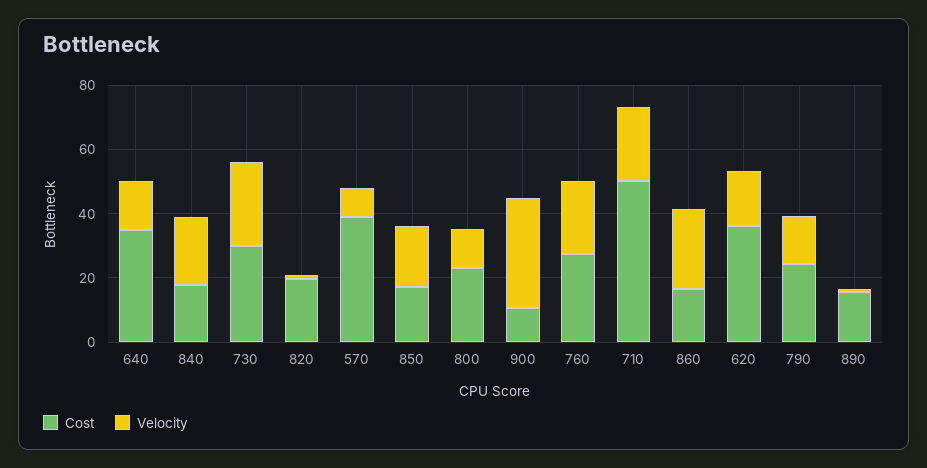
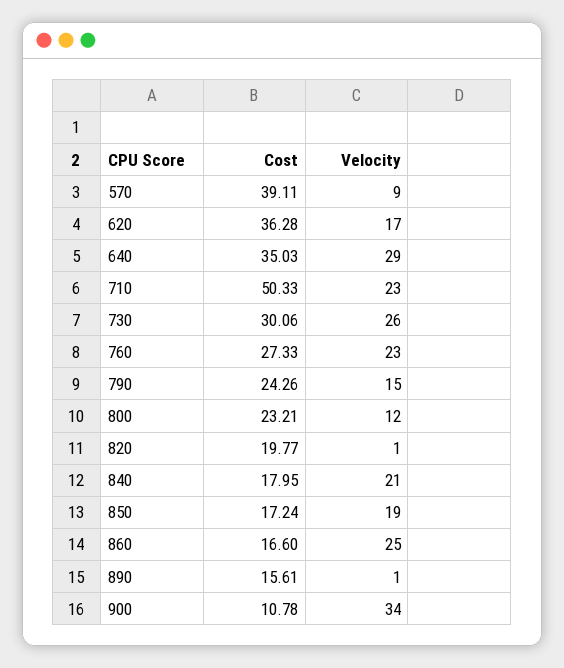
Velocity, 640: 15 -> 29

